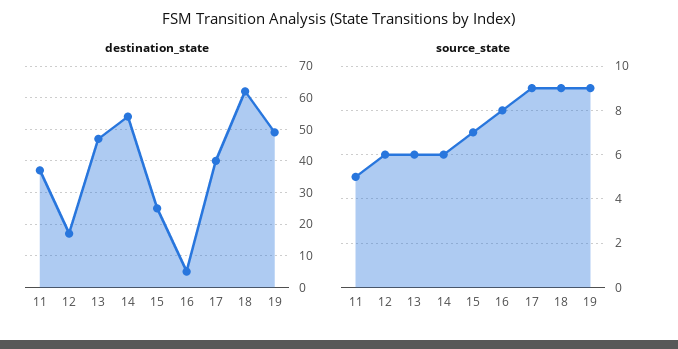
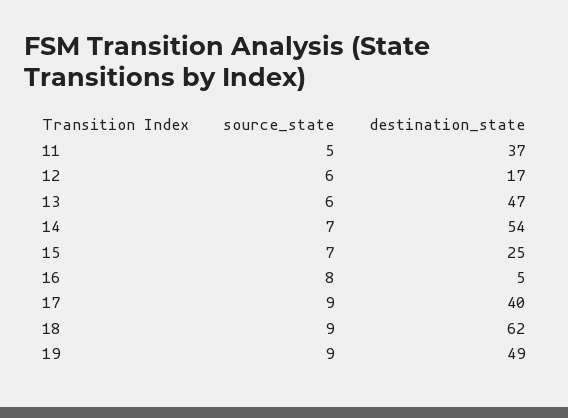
source_state, 14: 6 -> 7

